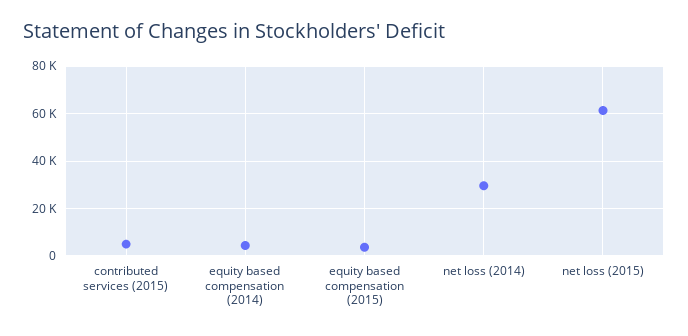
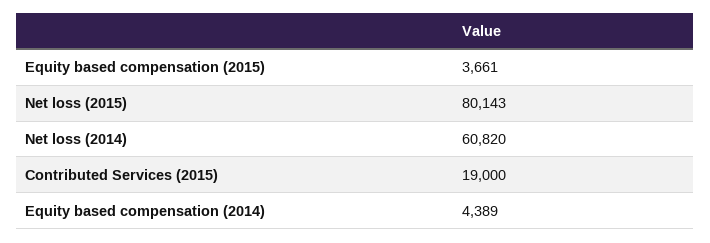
contributed services (2015): 5000 -> 19000
net loss (2014): 30000 -> 60820
net loss (2015): 60000 -> 80143

